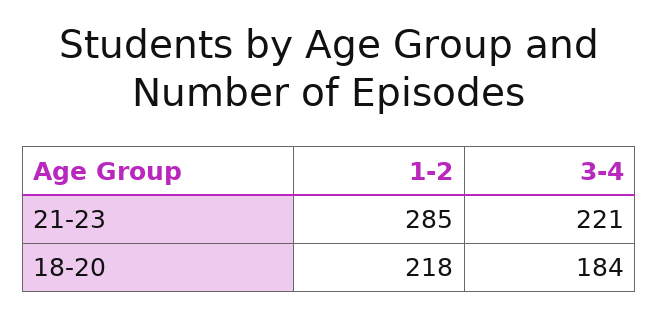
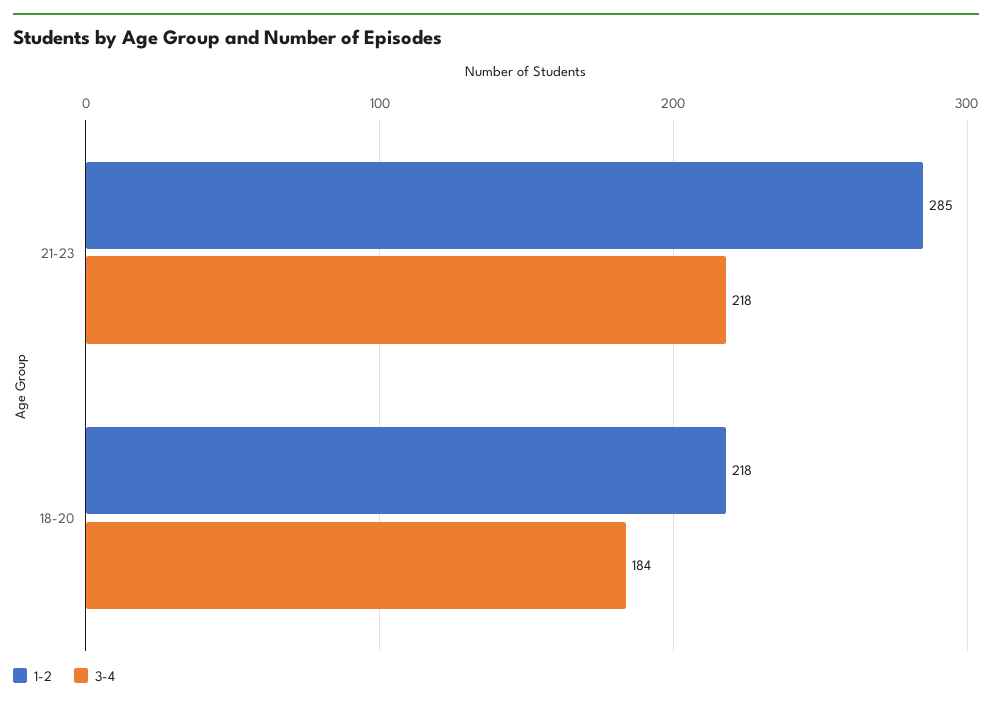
3-4, 21-23: 221 -> 218

